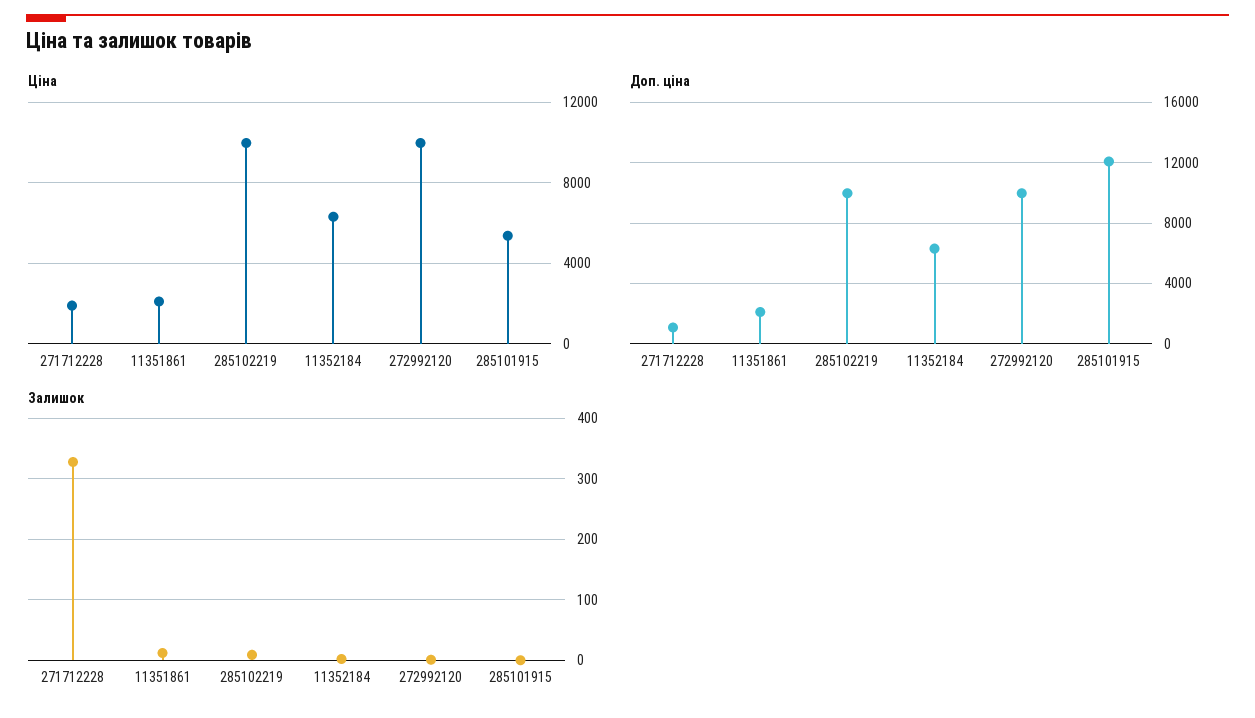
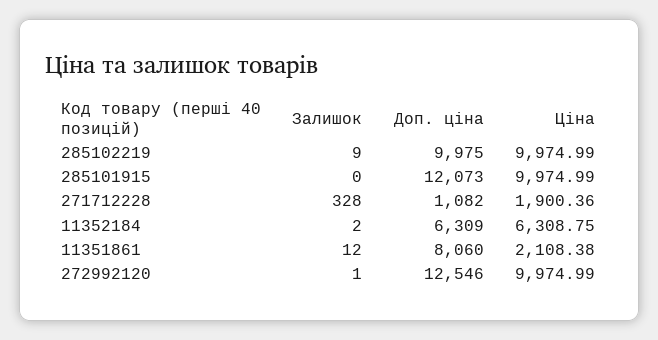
Ціна, 285101915: 5500 -> 9974.99
Доп. ціна, 11351861: 2000 -> 8060
Доп. ціна, 272992120: 10000 -> 12546

